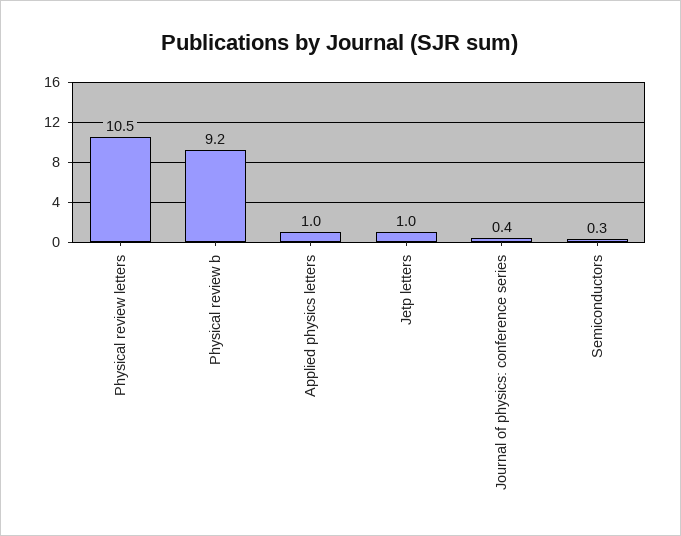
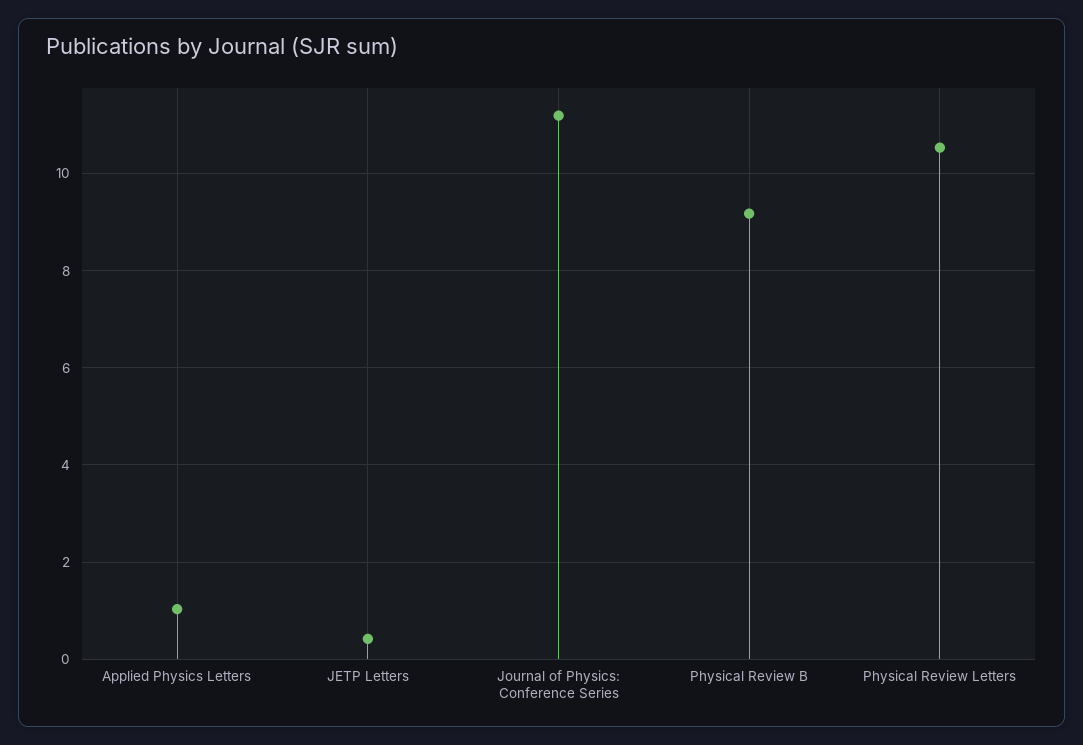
Jetp letters: 1 -> 0.4
Journal of physics: conference series: 0.4 -> 11.2
Semiconductors: 0.3 -> none

